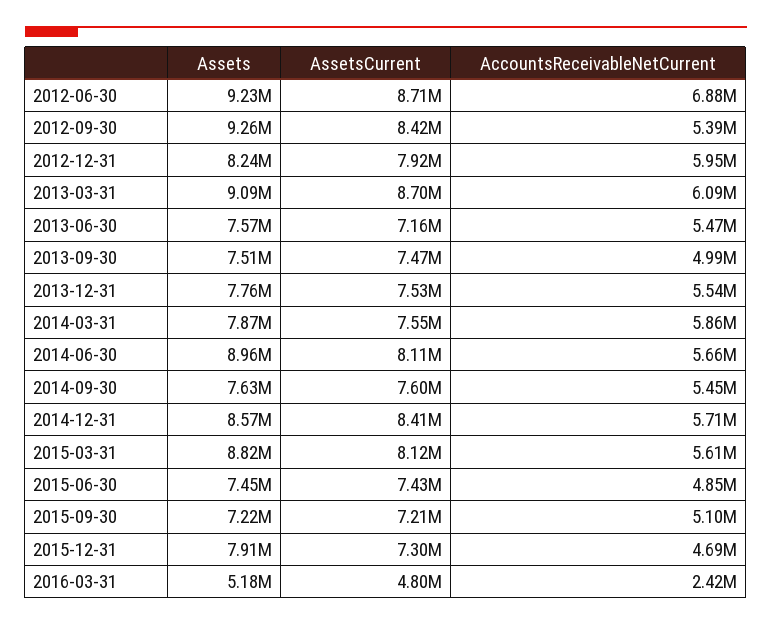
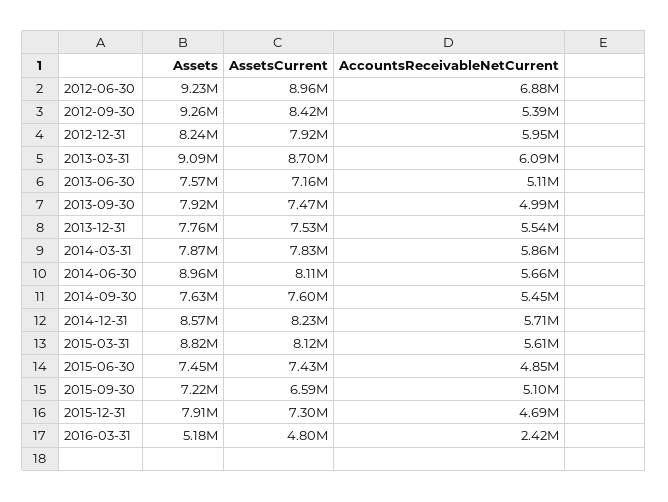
AssetsCurrent, 2012-06-30: 8710000 -> 8960000
AccountsReceivableNetCurrent, 2013-06-30: 5470000 -> 5110000
Assets, 2013-09-30: 7510000 -> 7920000
AssetsCurrent, 2014-03-31: 7550000 -> 7830000
AssetsCurrent, 2014-12-31: 8410000 -> 8230000
AssetsCurrent, 2015-09-30: 7210000 -> 6590000

